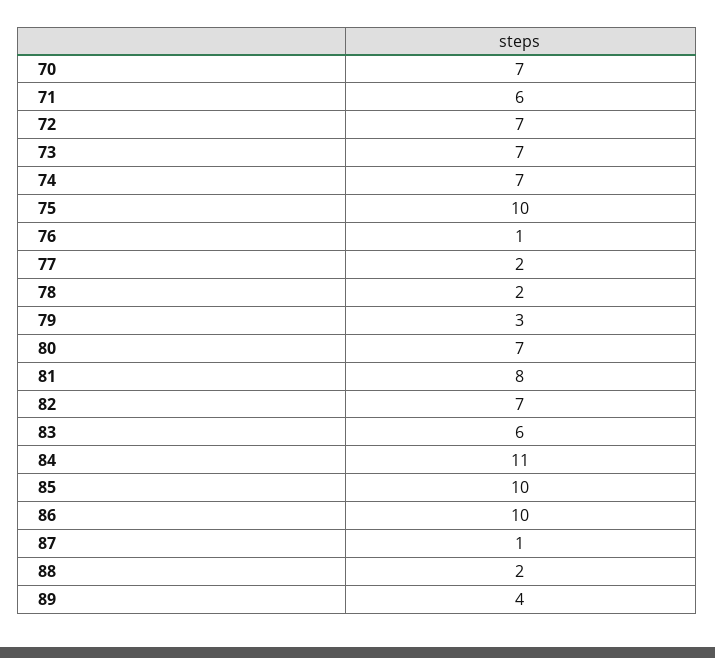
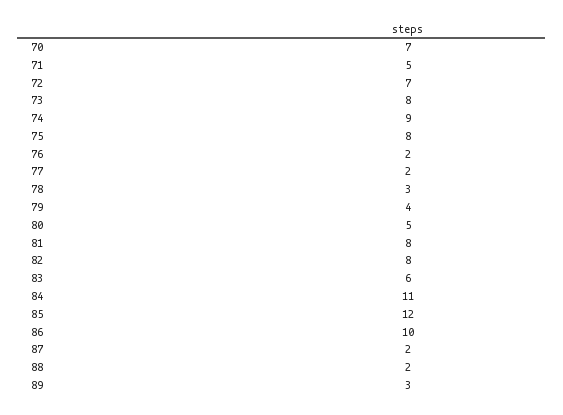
71: 6 -> 5
73: 7 -> 8
74: 7 -> 9
75: 10 -> 8
76: 1 -> 2
78: 2 -> 3
79: 3 -> 4
80: 7 -> 5
82: 7 -> 8
85: 10 -> 12
87: 1 -> 2
89: 4 -> 3

